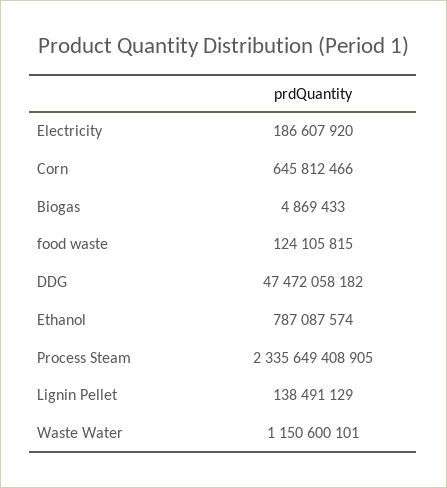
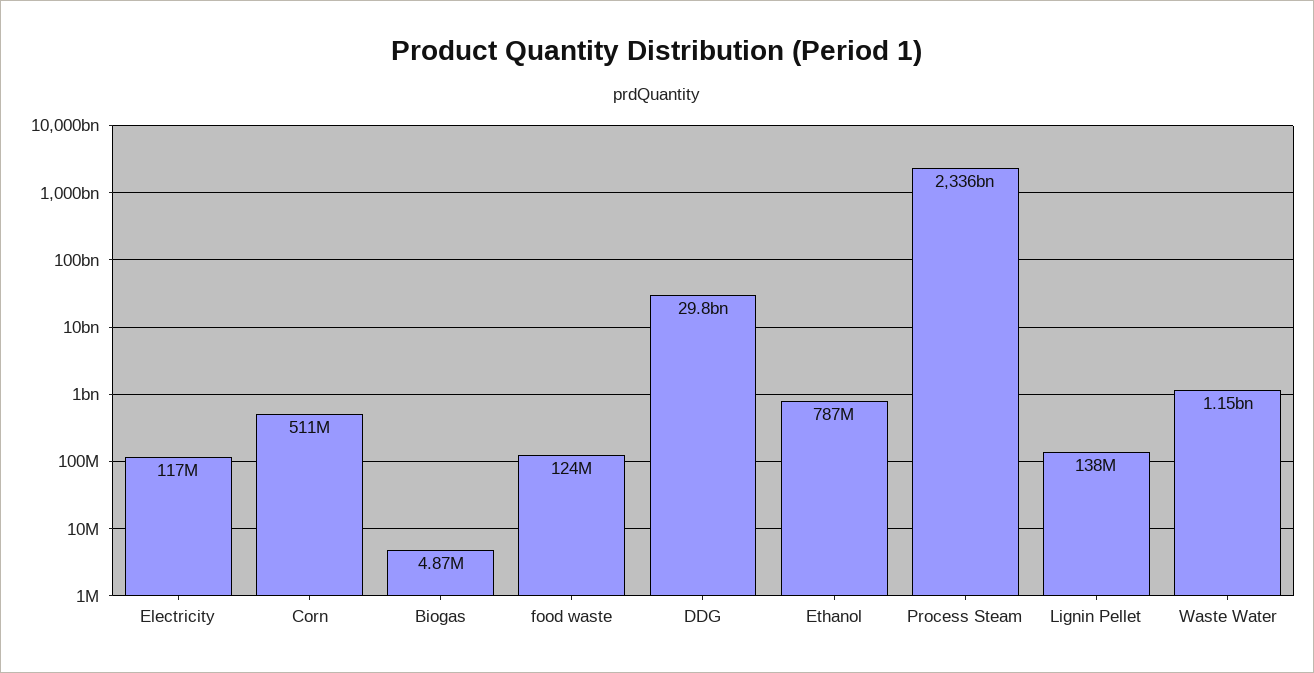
Electricity: 186607920 -> 117000000
Corn: 645812466 -> 511000000
DDG: 47472058182 -> 29800000000

